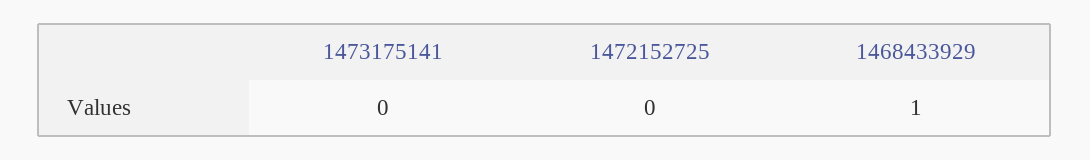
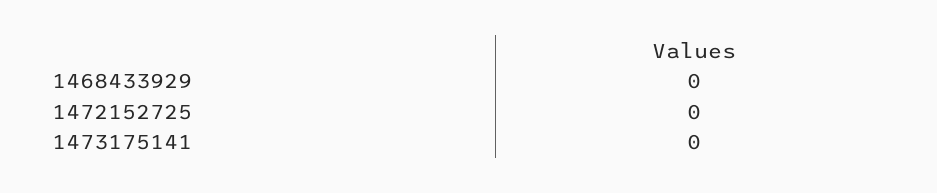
1468433929: 1 -> 0

